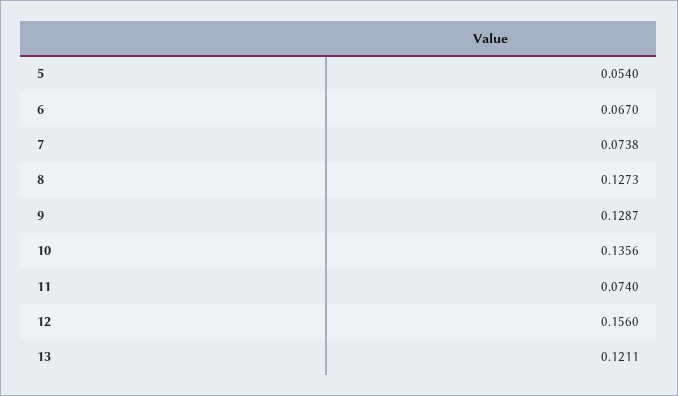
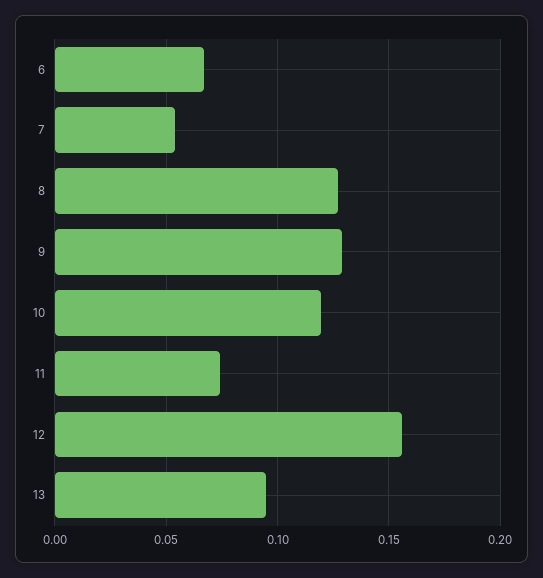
5: 0.054 -> none
7: 0.0738 -> 0.055
10: 0.1356 -> 0.12
13: 0.1211 -> 0.095

